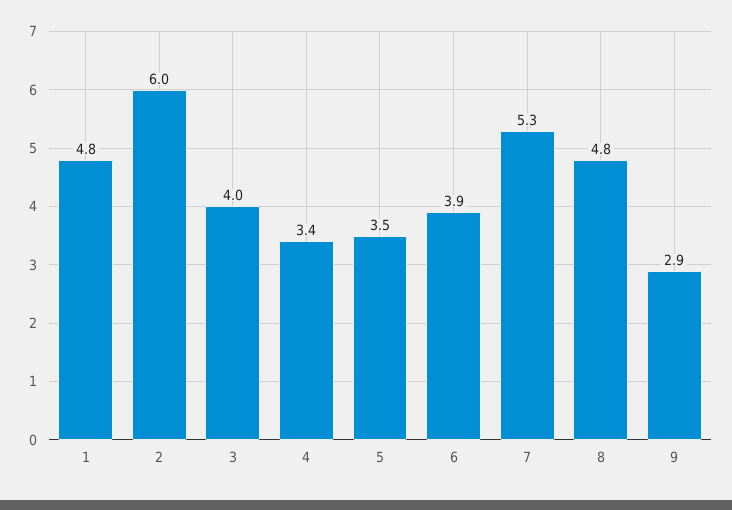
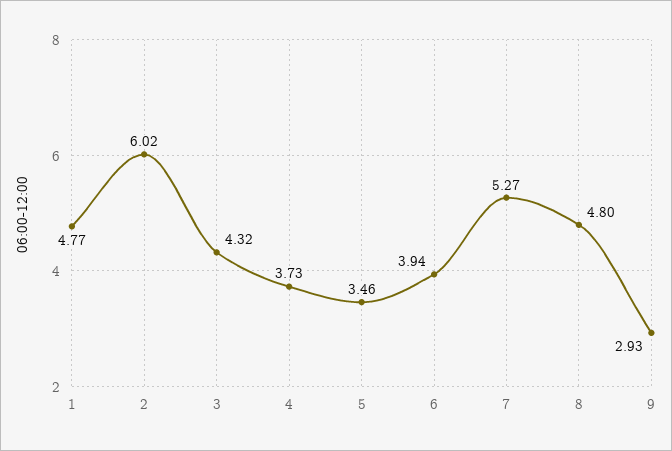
3: 4 -> 4.32
4: 3.4 -> 3.73

